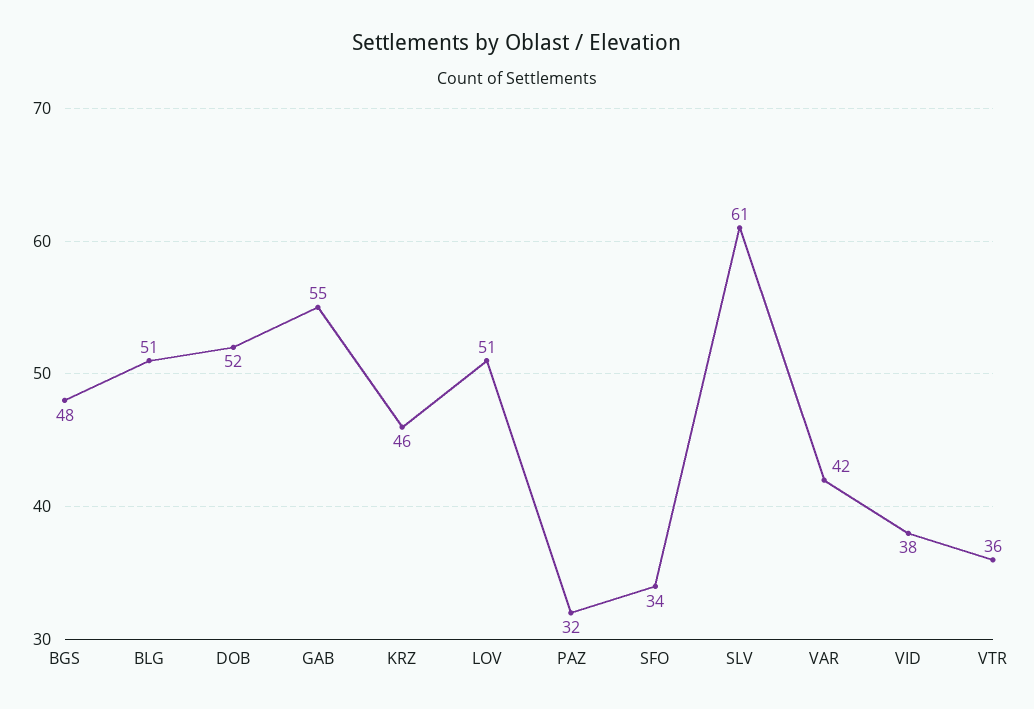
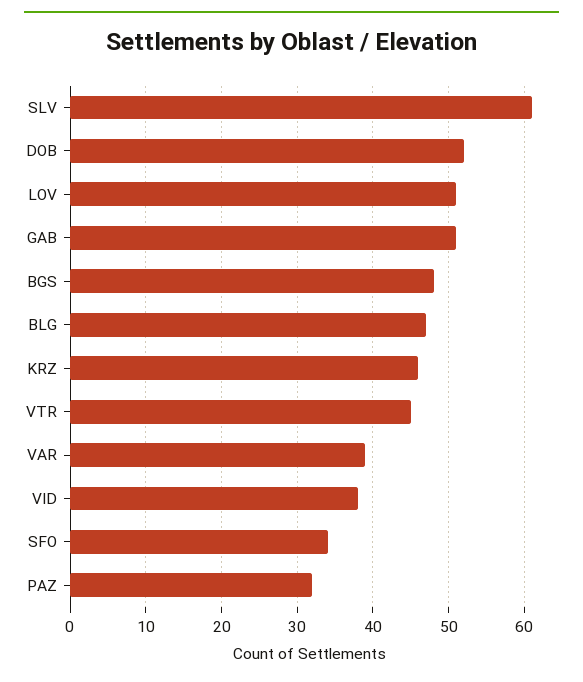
BLG: 51 -> 47
GAB: 55 -> 51
VAR: 42 -> 39
VTR: 36 -> 45

